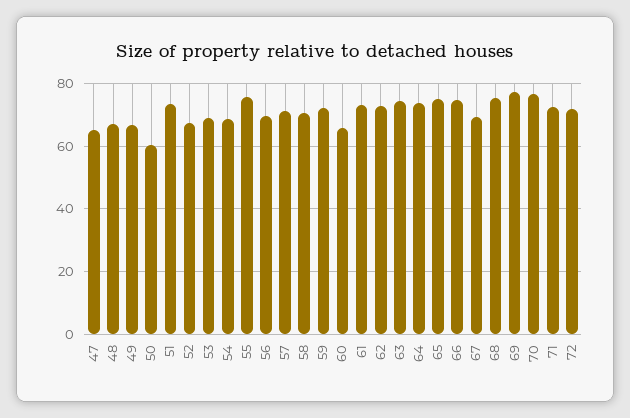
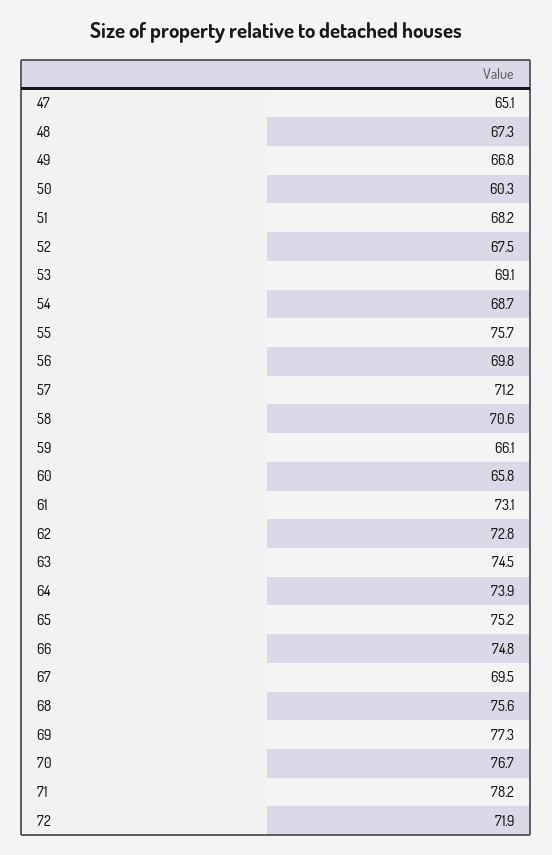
51: 74 -> 68.2
59: 72 -> 66.1
71: 72 -> 78.2

